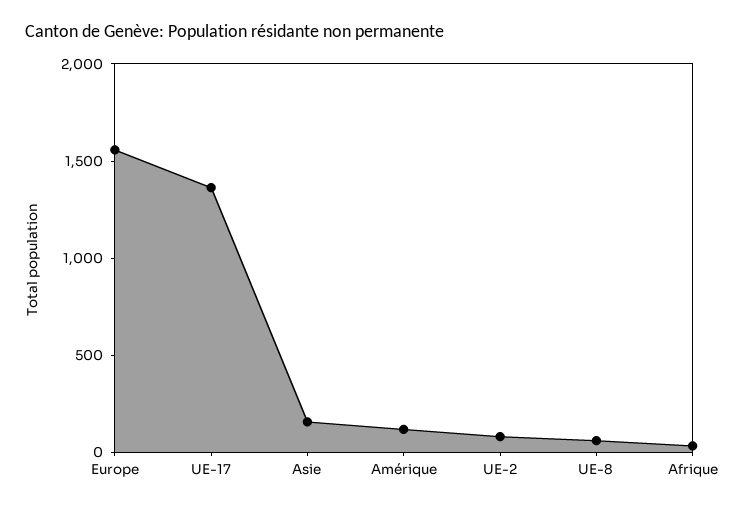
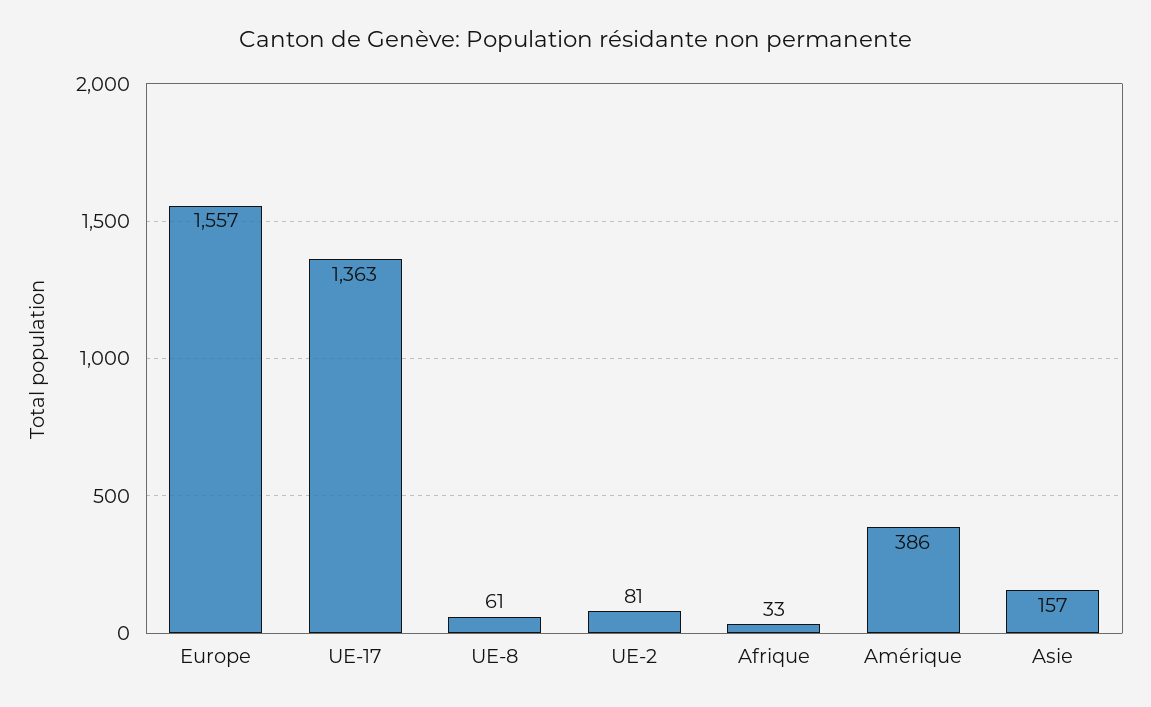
Amérique: 100 -> 386

